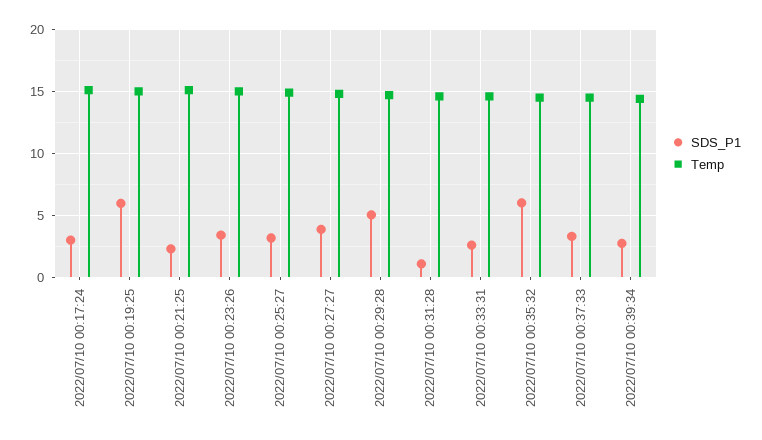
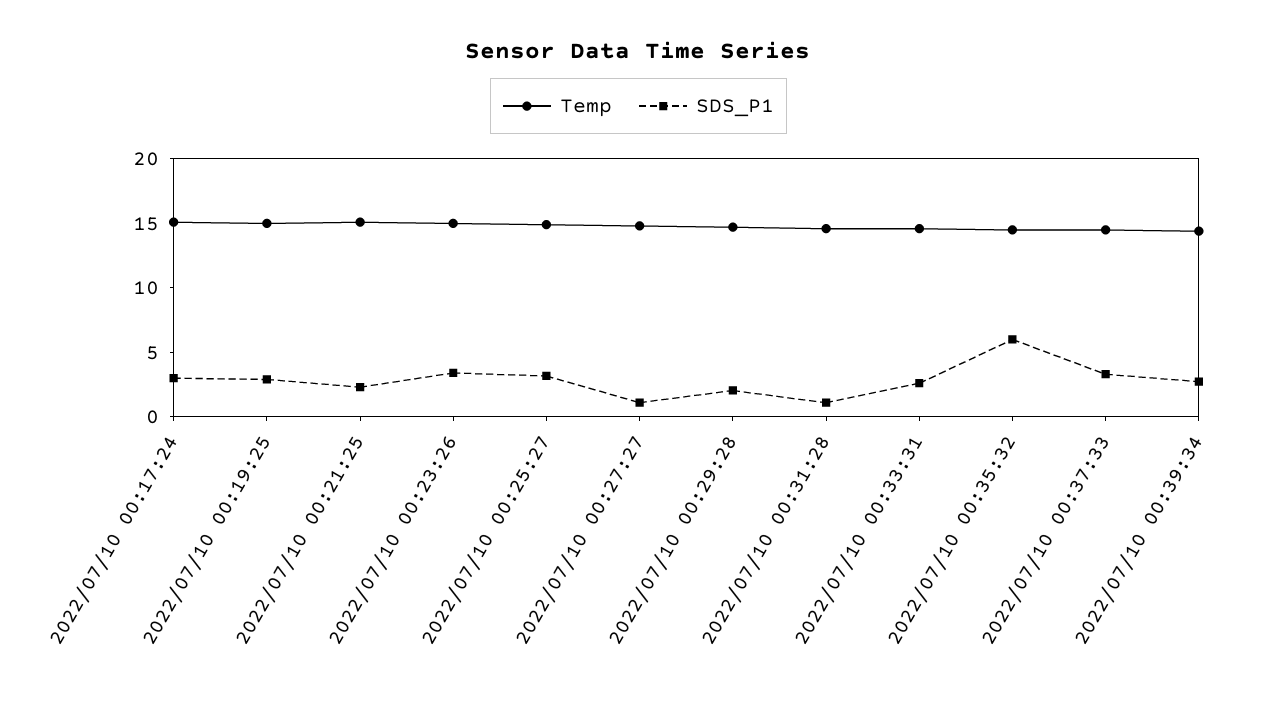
SDS_P1, 2022/07/10 00:19:25: 6 -> 3
SDS_P1, 2022/07/10 00:27:27: 4 -> 1
SDS_P1, 2022/07/10 00:29:28: 5 -> 2

